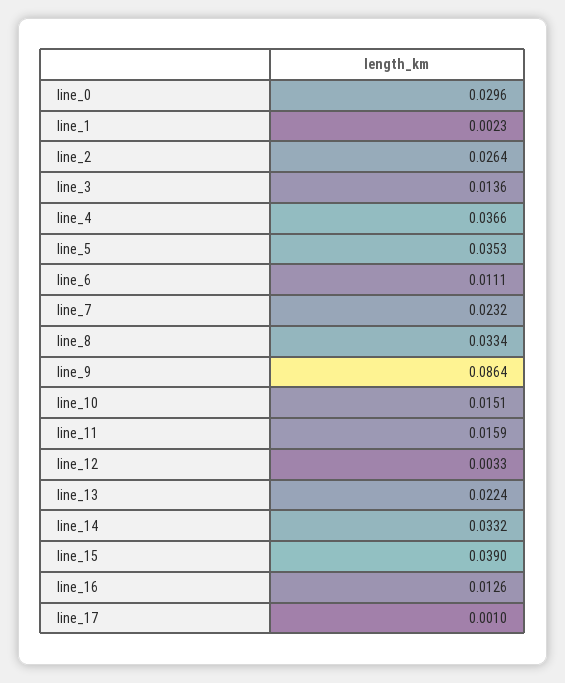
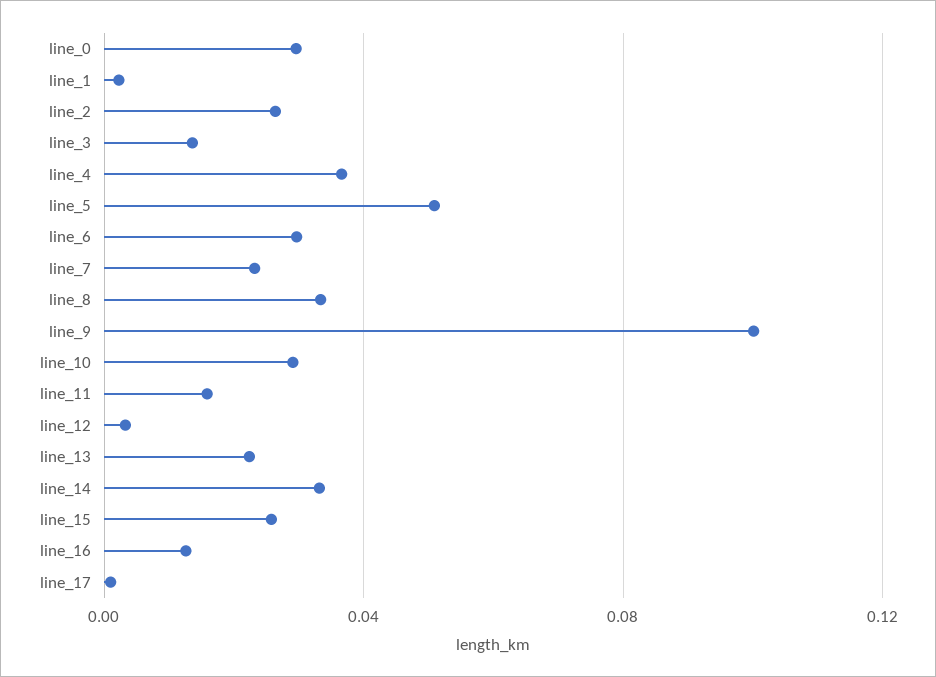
line_5: 0.0353 -> 0.05
line_6: 0.0111 -> 0.03
line_9: 0.0864 -> 0.1
line_10: 0.0151 -> 0.03
line_15: 0.039 -> 0.025

